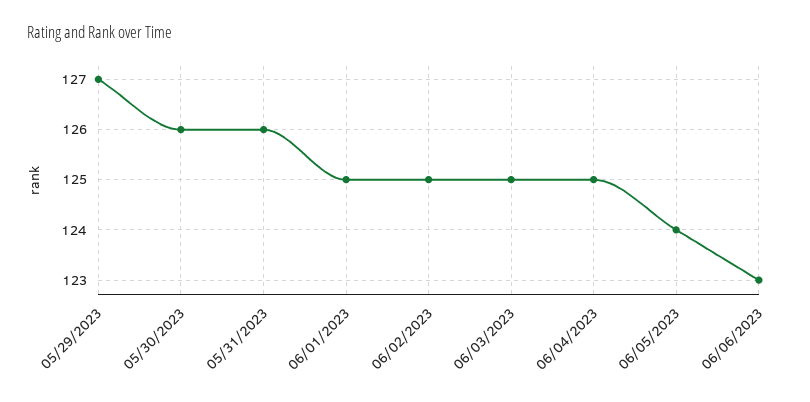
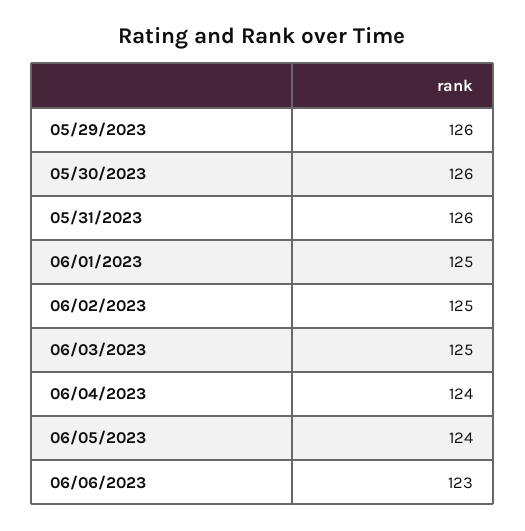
05/29/2023: 127 -> 126
06/04/2023: 125 -> 124

